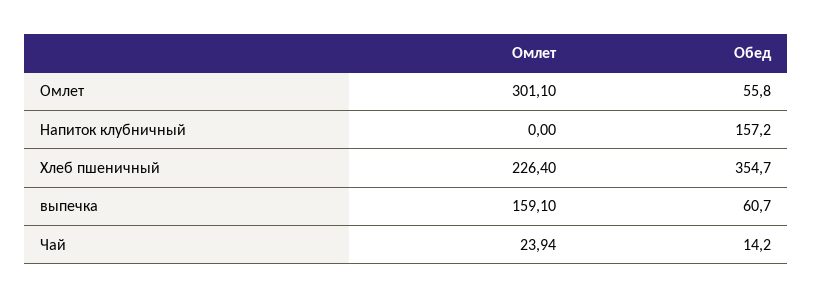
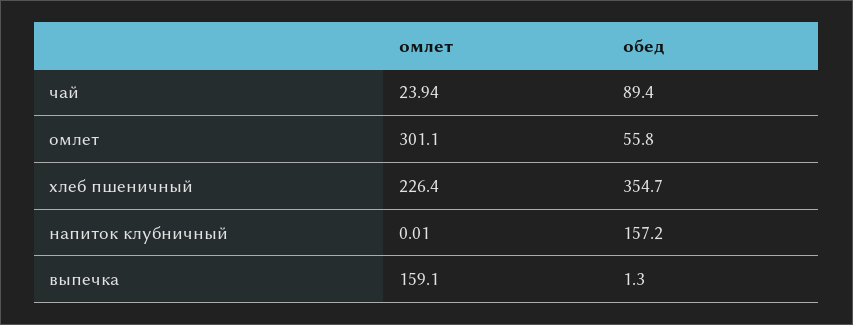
Омлет, Напиток клубничный: 0 -> 0.01
Обед, выпечка: 60.7 -> 1.3
Обед, Чай: 14.2 -> 89.4

